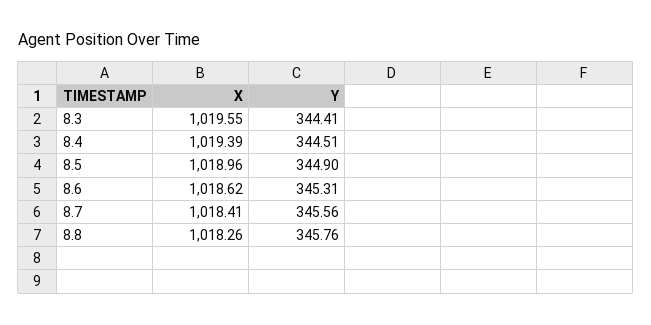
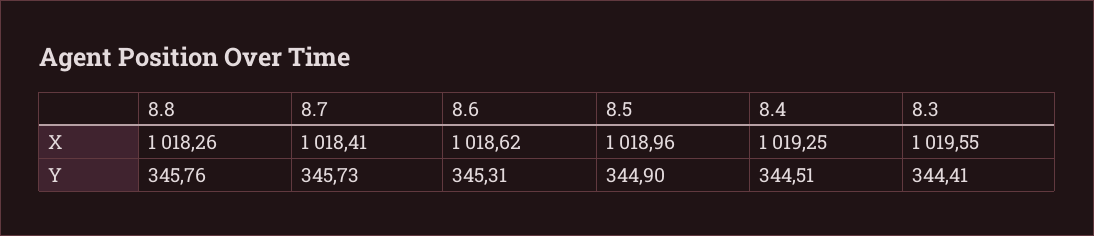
X, 8.4: 1019.39 -> 1019.25
Y, 8.7: 345.56 -> 345.73

